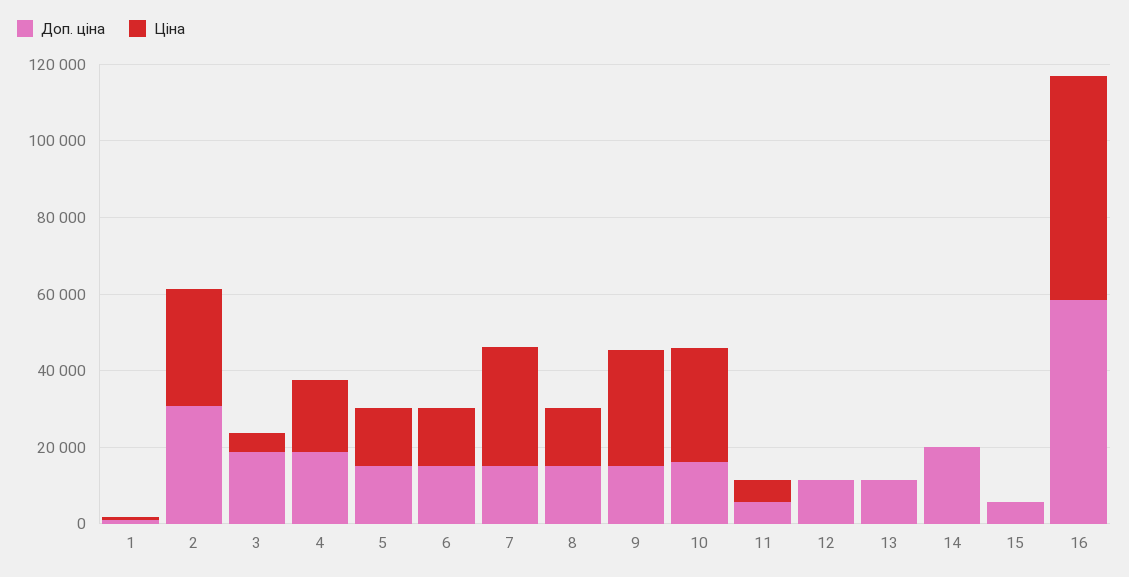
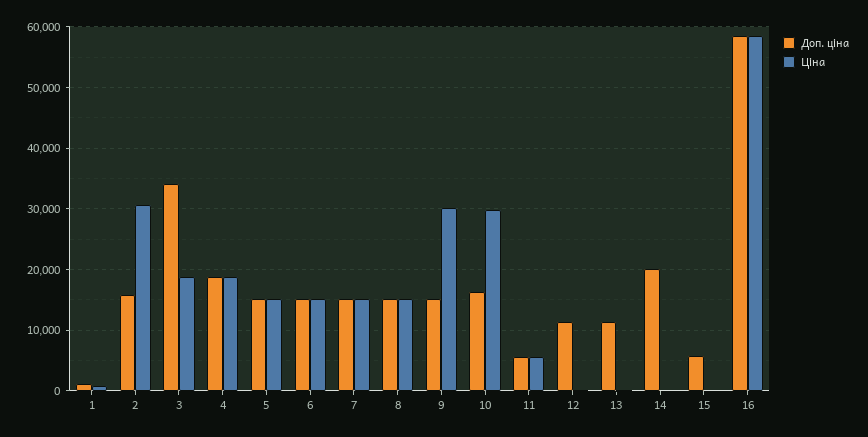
Доп. ціна, 2: 30000 -> 16000
Доп. ціна, 3: 20000 -> 34000
Ціна, 3: 5000 -> 19000
Ціна, 7: 30000 -> 15000

